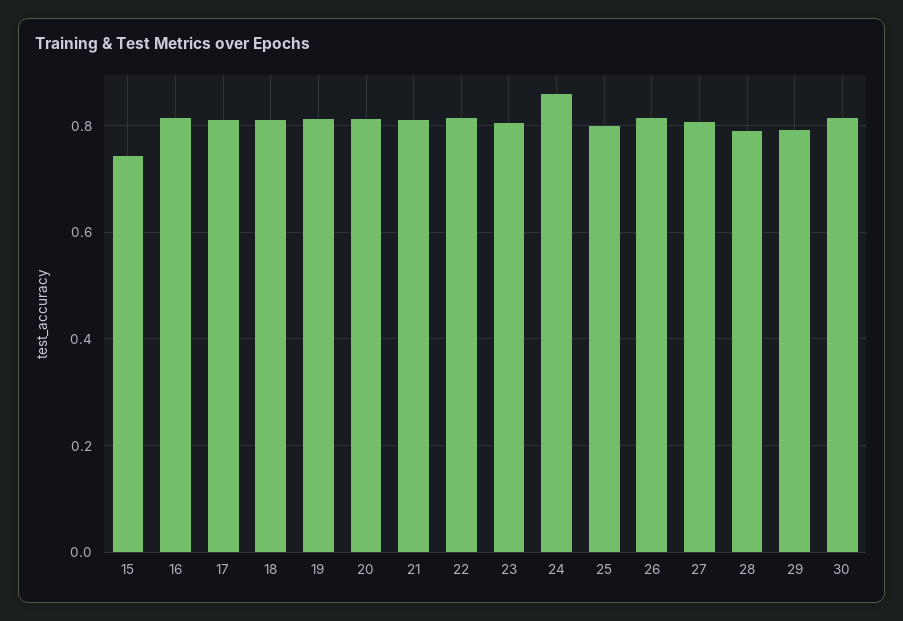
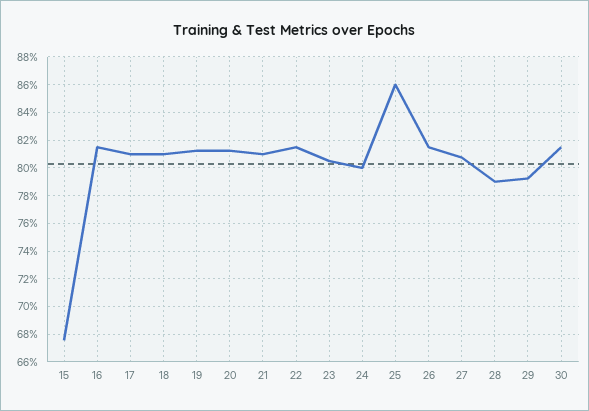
15: 0.74 -> 0.675
24: 0.86 -> 0.8
25: 0.8 -> 0.86

